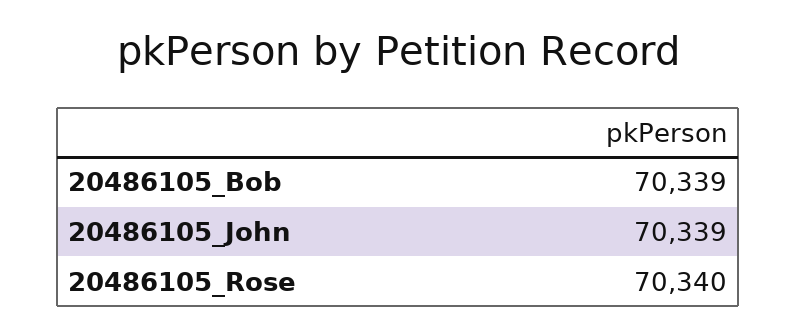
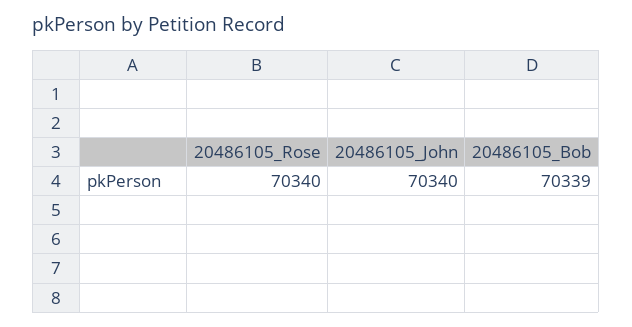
20486105_John: 70339 -> 70340

